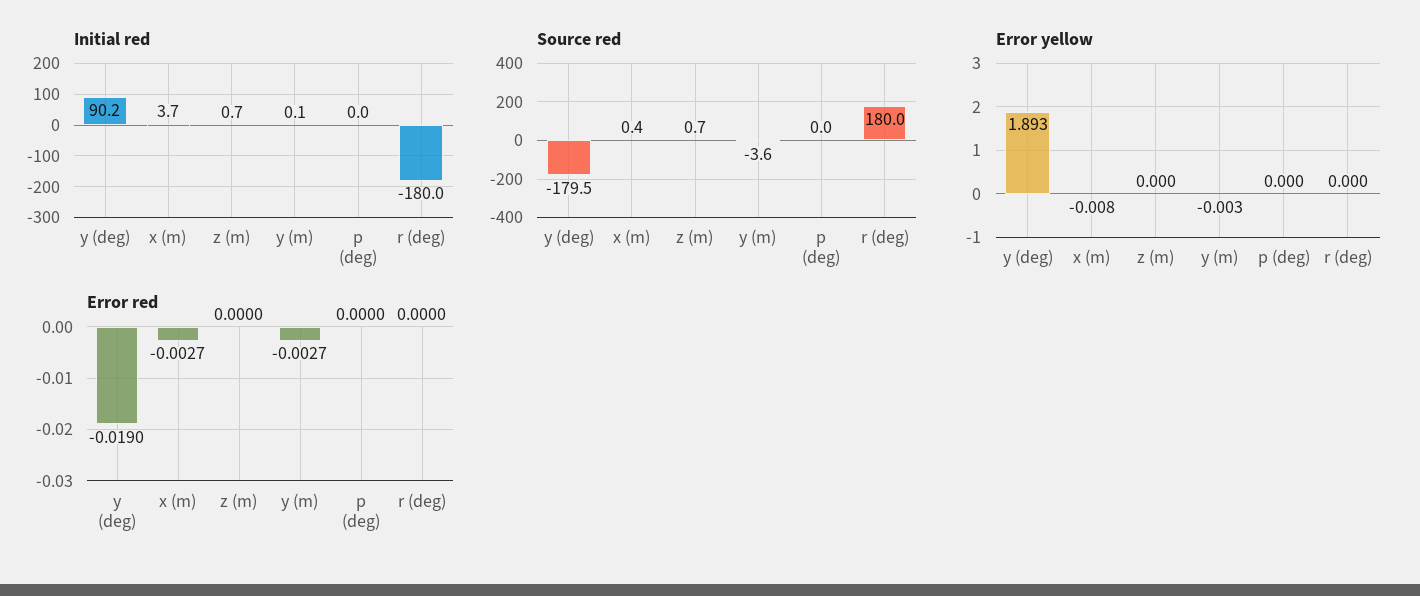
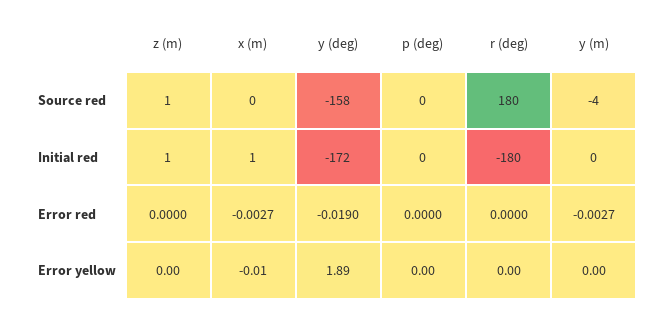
Initial red, y (deg): 90.2 -> -172
Initial red, x (m): 3.7 -> 1
Source red, y (deg): -179.5 -> -158

